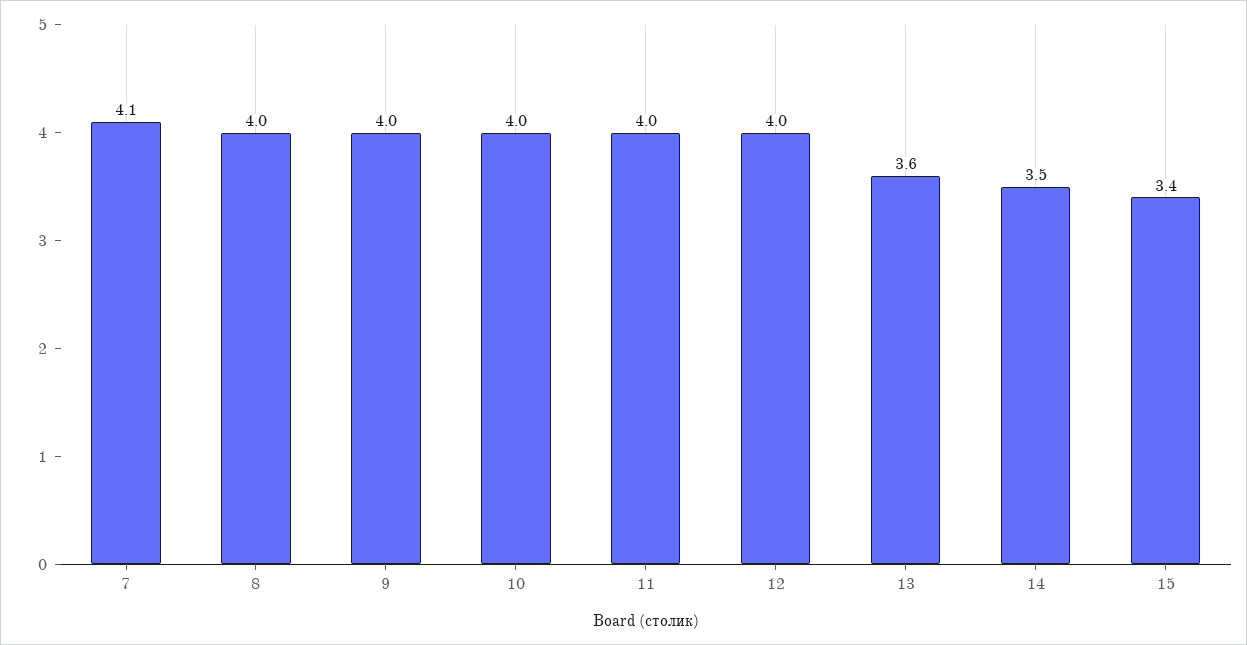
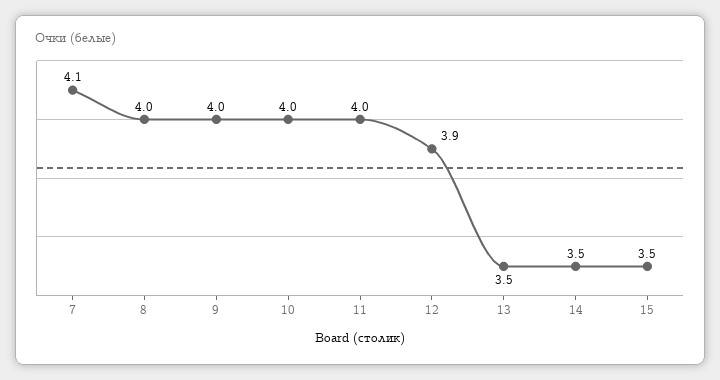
12: 4 -> 3.9
13: 3.6 -> 3.5
15: 3.4 -> 3.5

